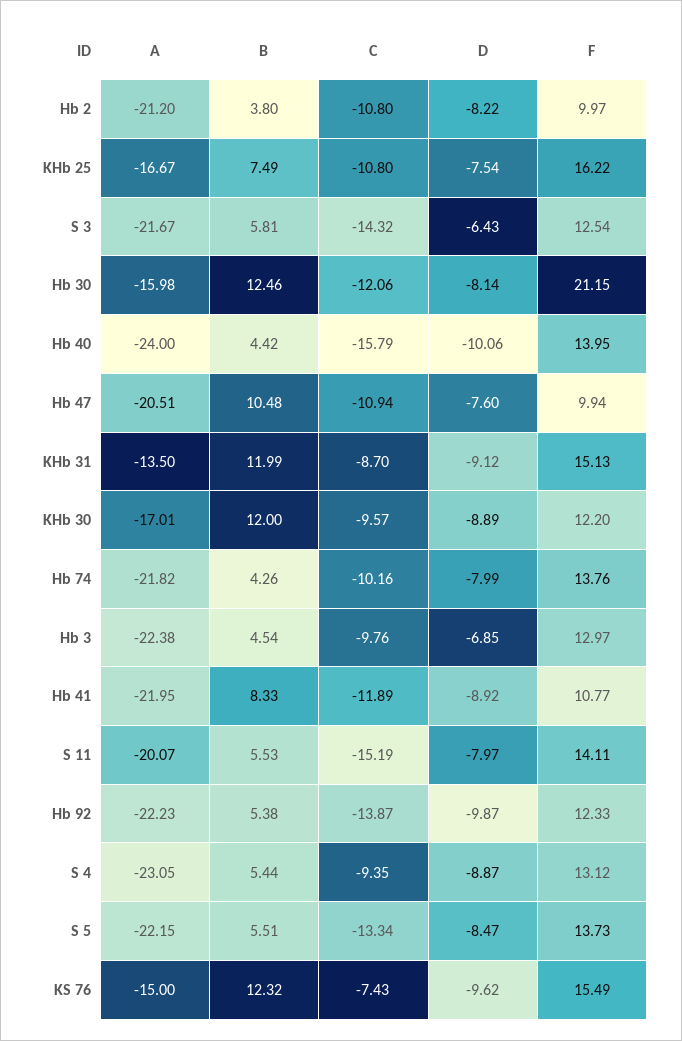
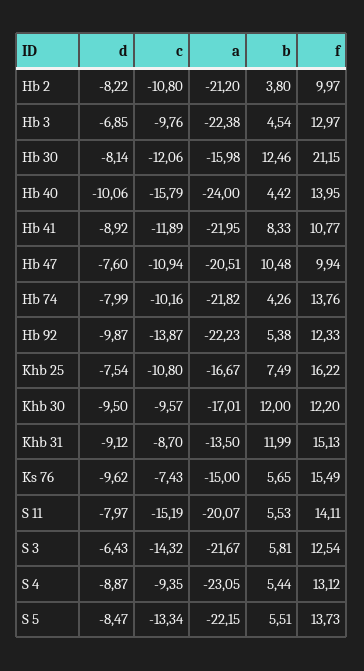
D, KHb 30: -8.89 -> -9.5
B, KS 76: 12.32 -> 5.65

